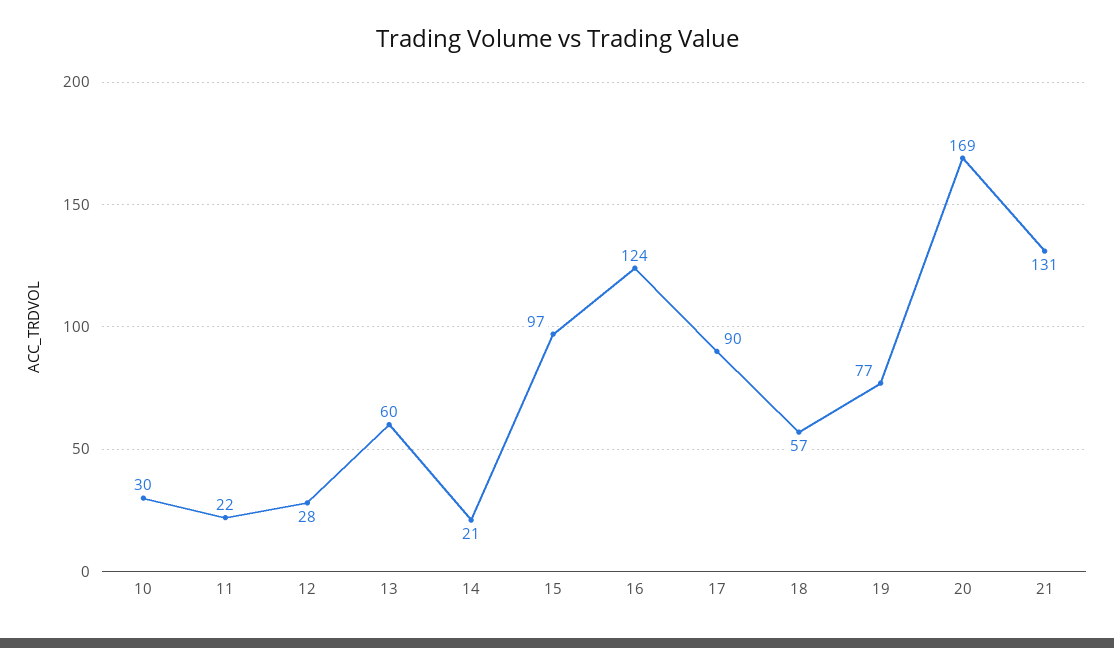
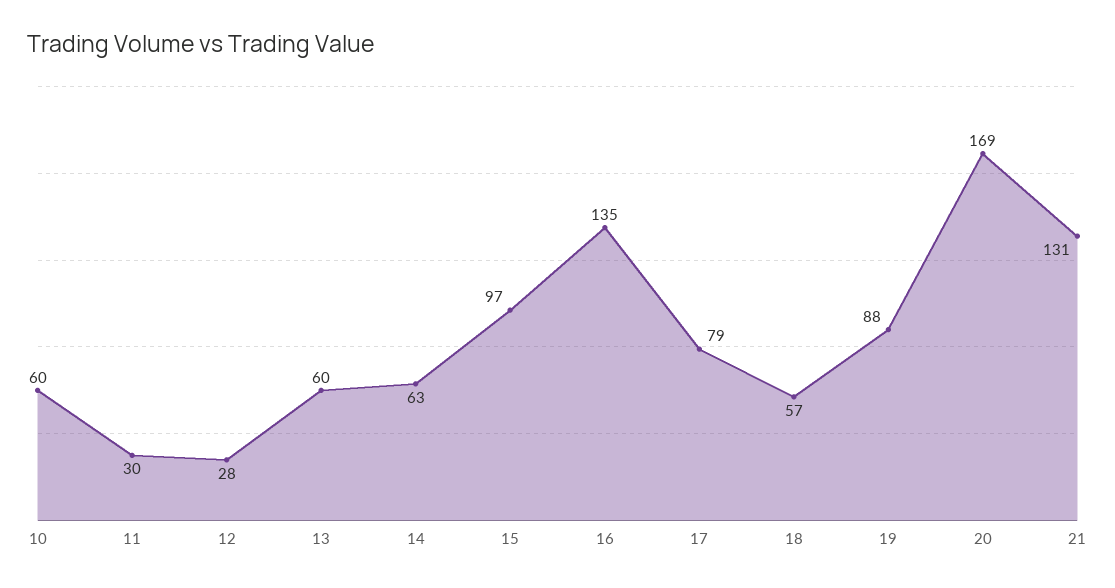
10: 30 -> 60
11: 22 -> 30
14: 21 -> 63
16: 124 -> 135
17: 90 -> 79
19: 77 -> 88

